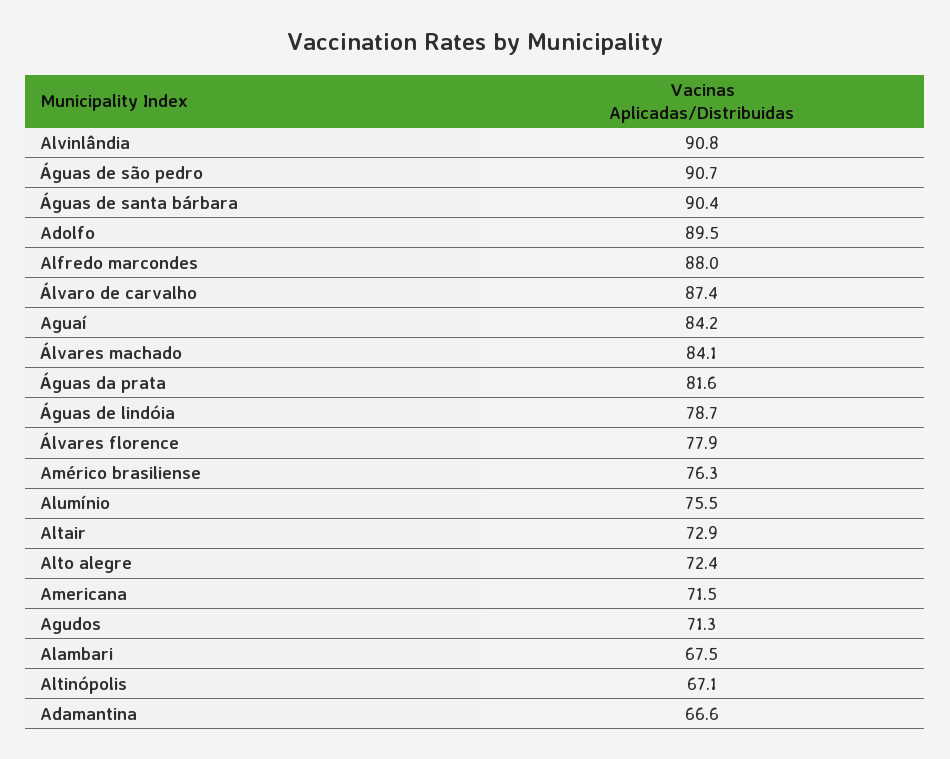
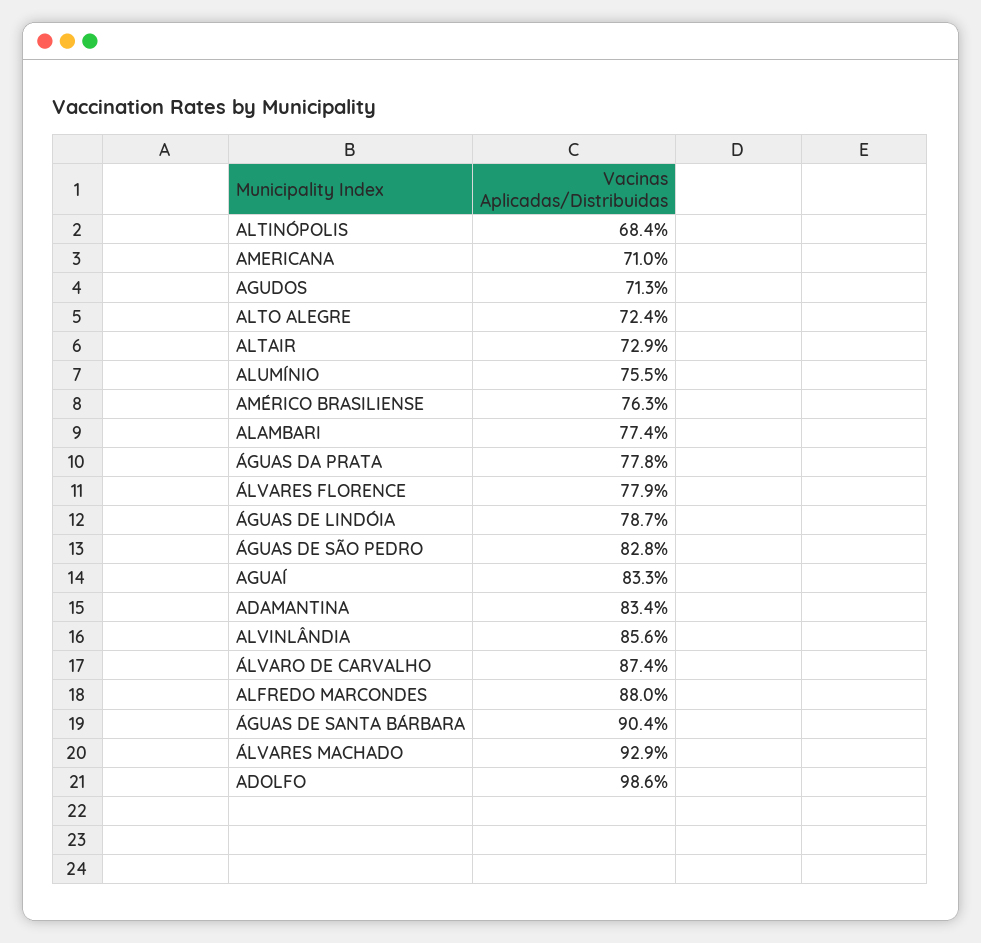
Alvinlândia: 90.8 -> 85.6
Águas de são pedro: 90.7 -> 82.8
Adolfo: 89.5 -> 98.6
Aguaí: 84.2 -> 83.3
Álvares machado: 84.1 -> 92.9
Águas da prata: 81.6 -> 77.8
Americana: 71.5 -> 71
Alambari: 67.5 -> 77.4
Altinópolis: 67.1 -> 68.4
Adamantina: 66.6 -> 83.4

